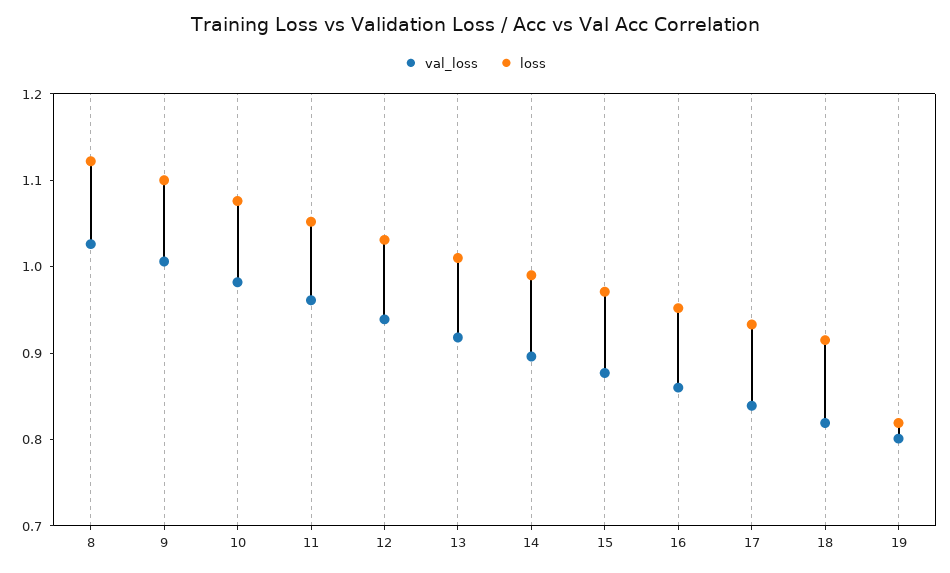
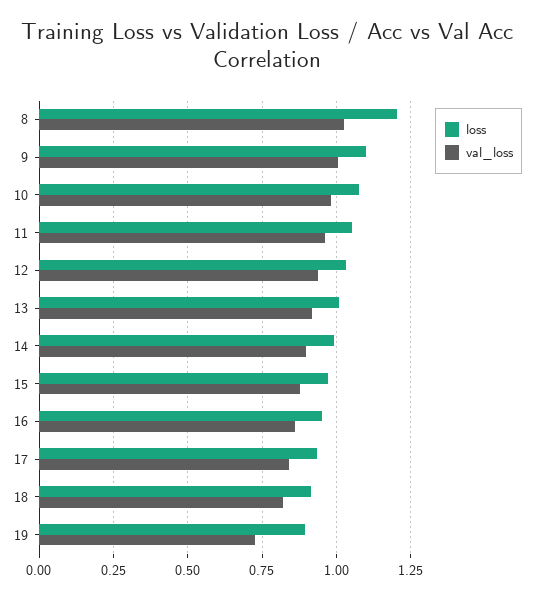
loss, 8: 1.12 -> 1.2
val_loss, 19: 0.8 -> 0.725
loss, 19: 0.82 -> 0.9

